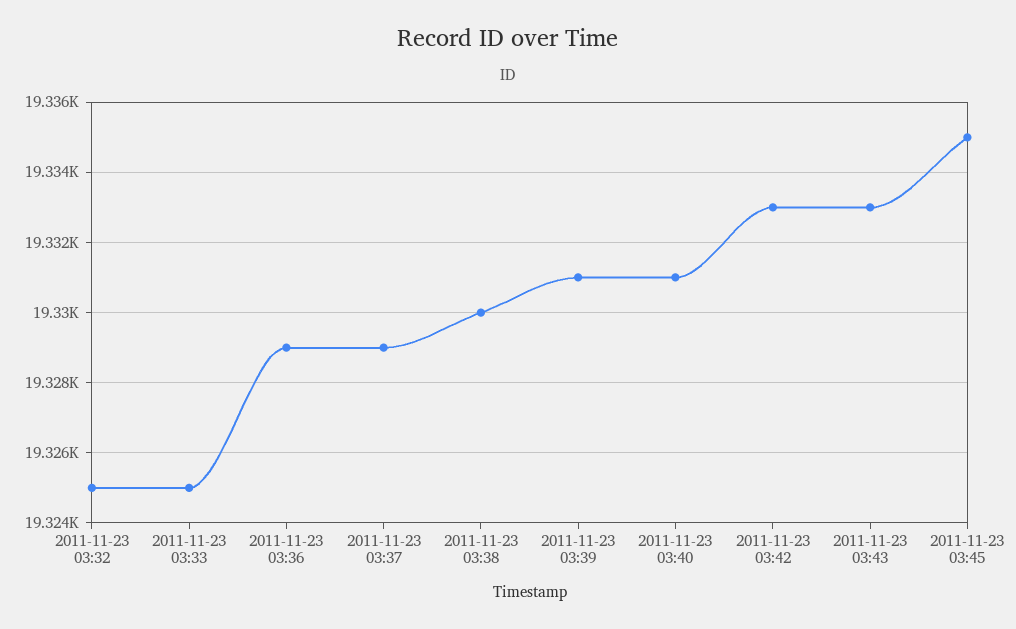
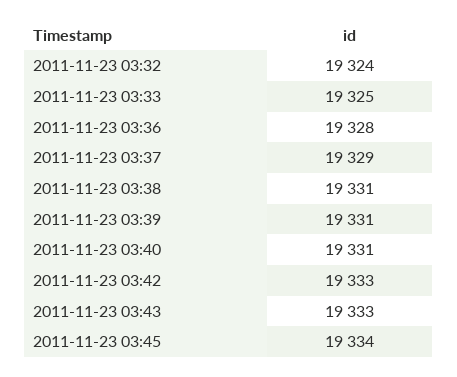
2011-11-23 03:32: 19325 -> 19324
2011-11-23 03:36: 19329 -> 19328
2011-11-23 03:38: 19330 -> 19331
2011-11-23 03:45: 19335 -> 19334

